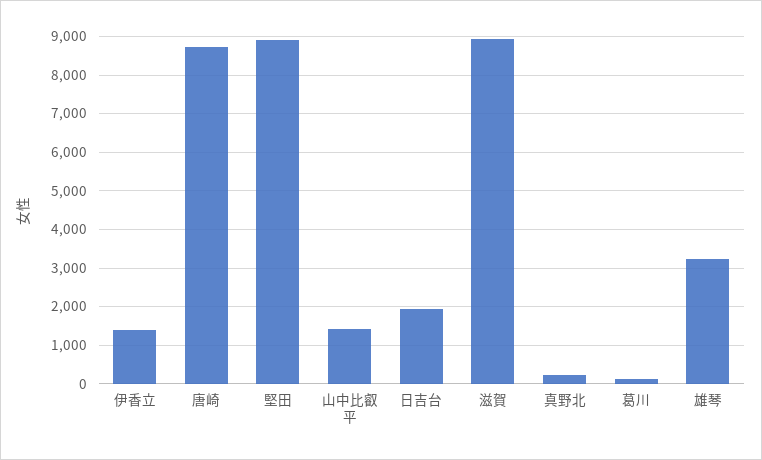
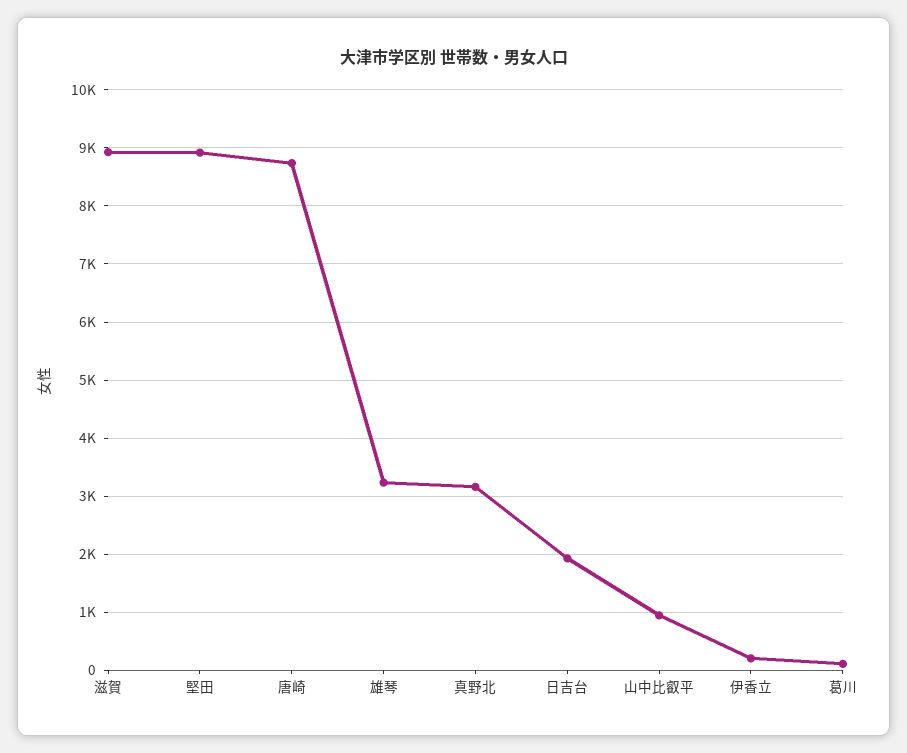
伊香立: 1400 -> 200
山中比叡平: 1400 -> 1000
真野北: 200 -> 3200

